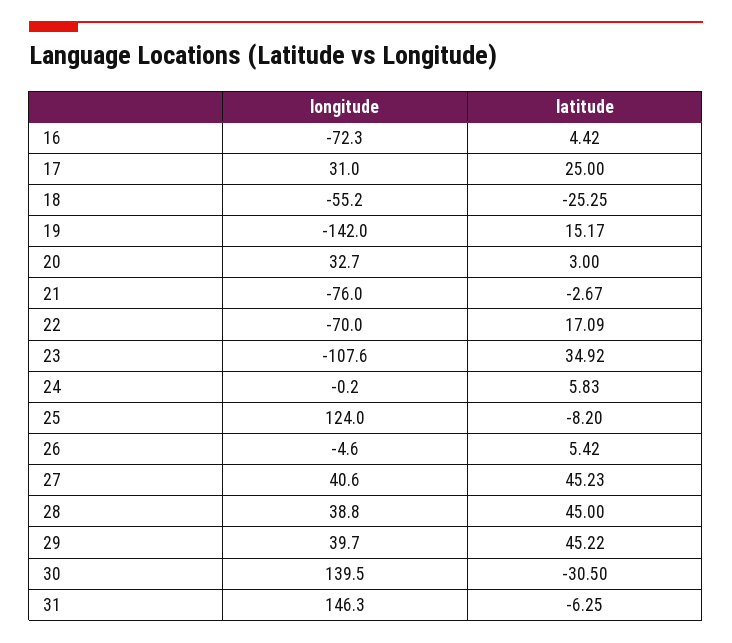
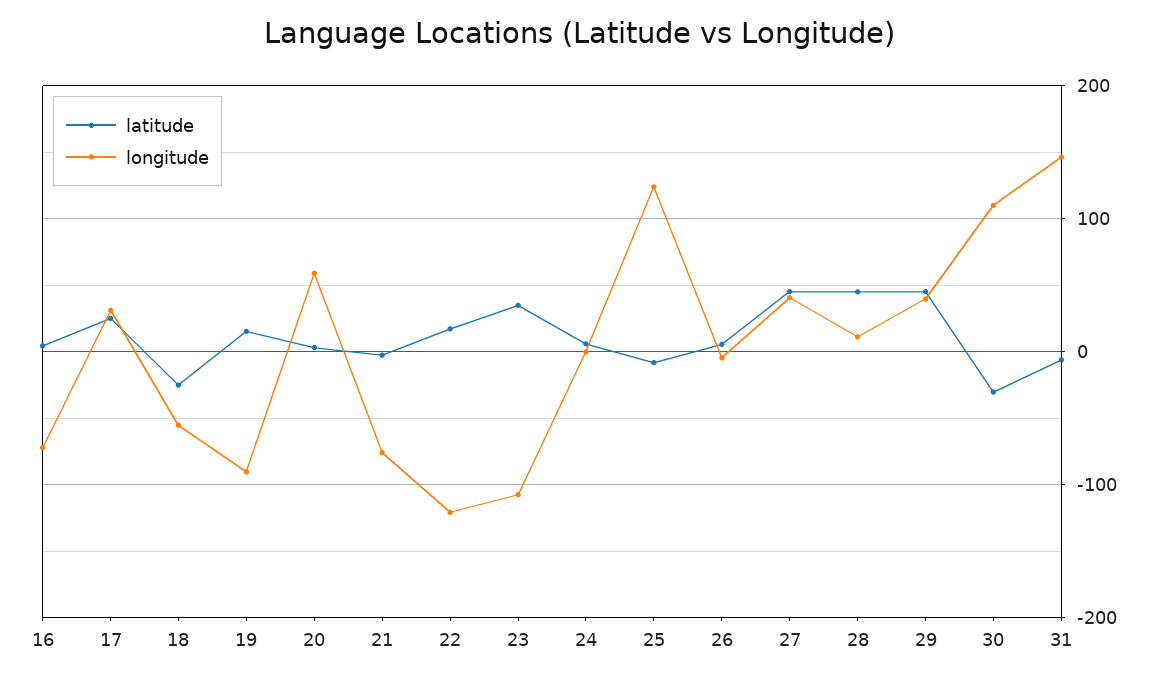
longitude, 19: -142 -> -90
longitude, 20: 32.7 -> 60
longitude, 22: -70 -> -120
longitude, 28: 38.8 -> 10
longitude, 30: 139.5 -> 110

